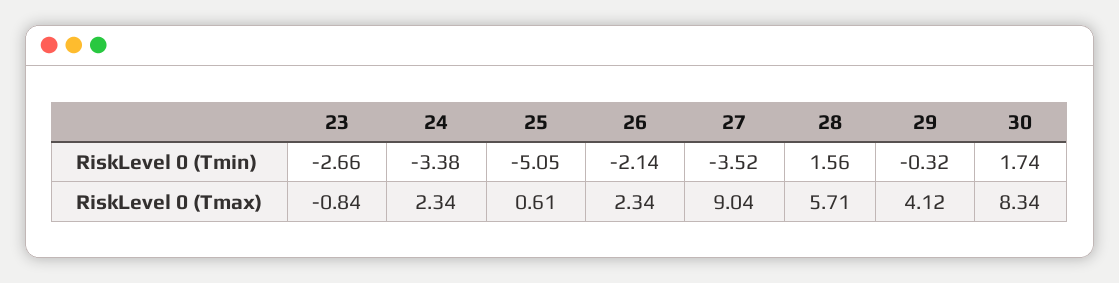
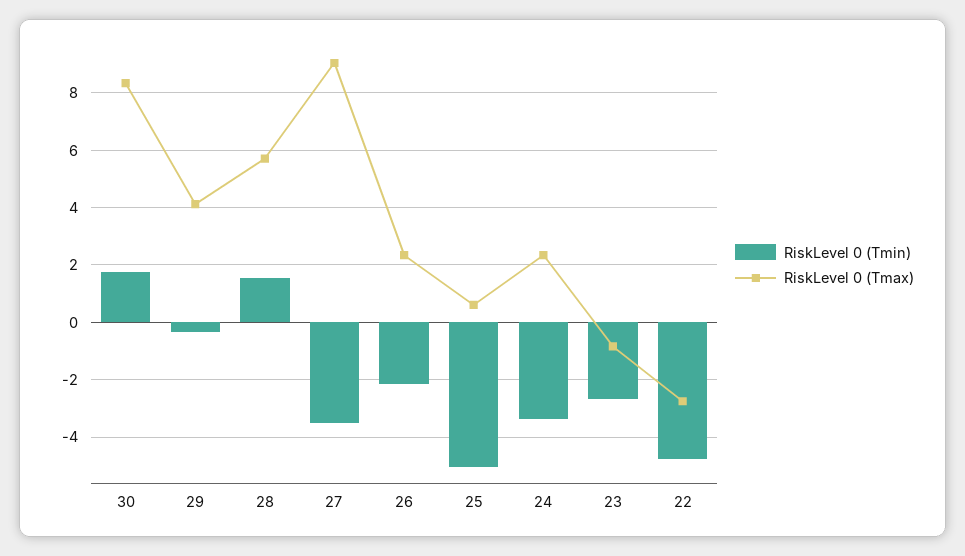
RiskLevel 0 (Tmin), 22: none -> -4.75
RiskLevel 0 (Tmax), 22: none -> -2.75

